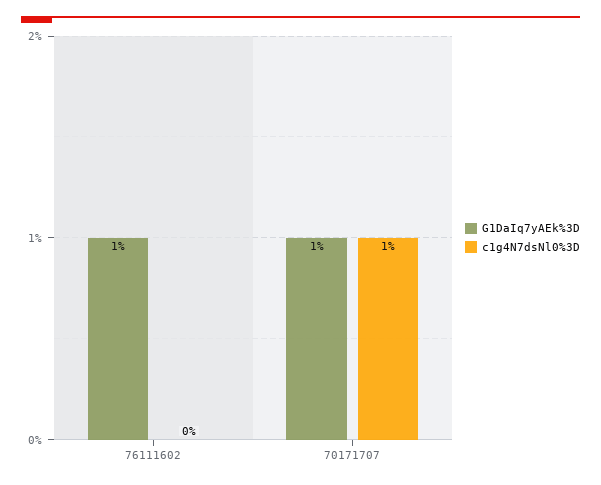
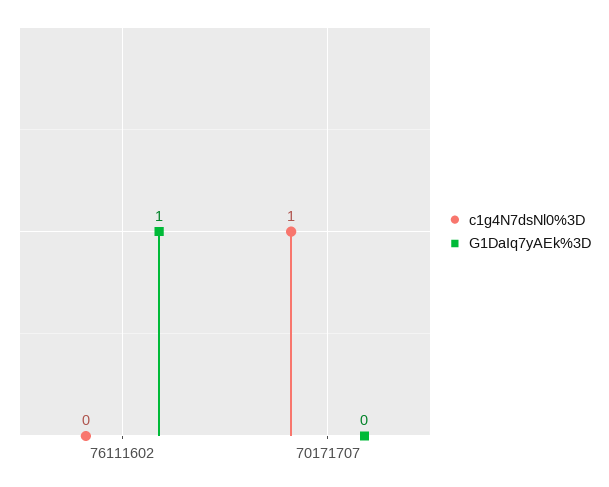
G1DaIq7yAEk%3D, 70171707: 1 -> 0

